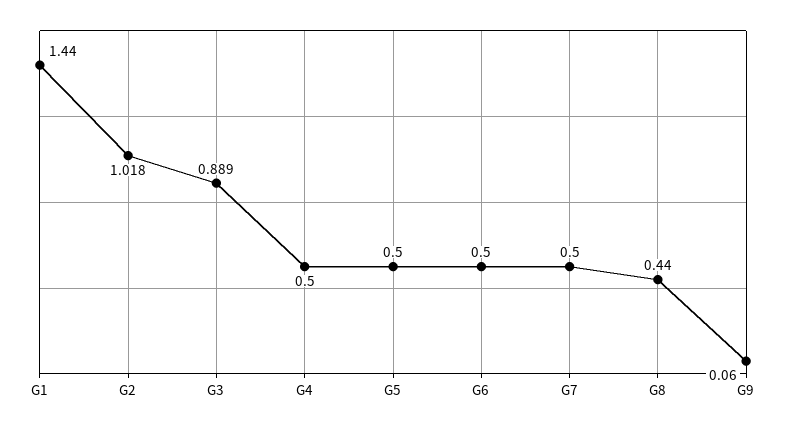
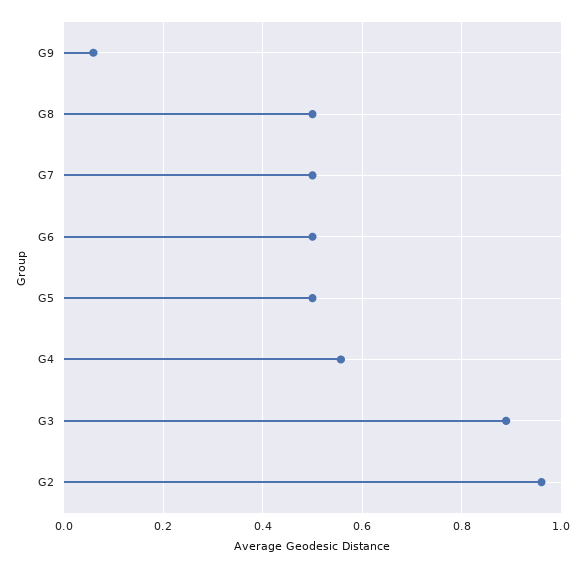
G1: 1.44 -> none
G2: 1.018 -> 0.96
G4: 0.5 -> 0.56
G8: 0.44 -> 0.5

